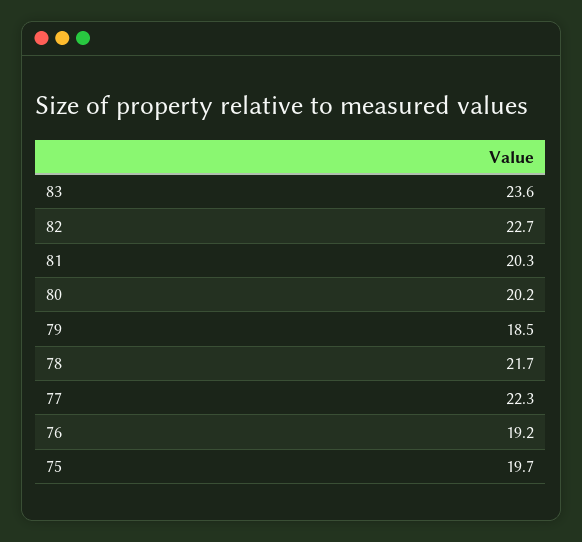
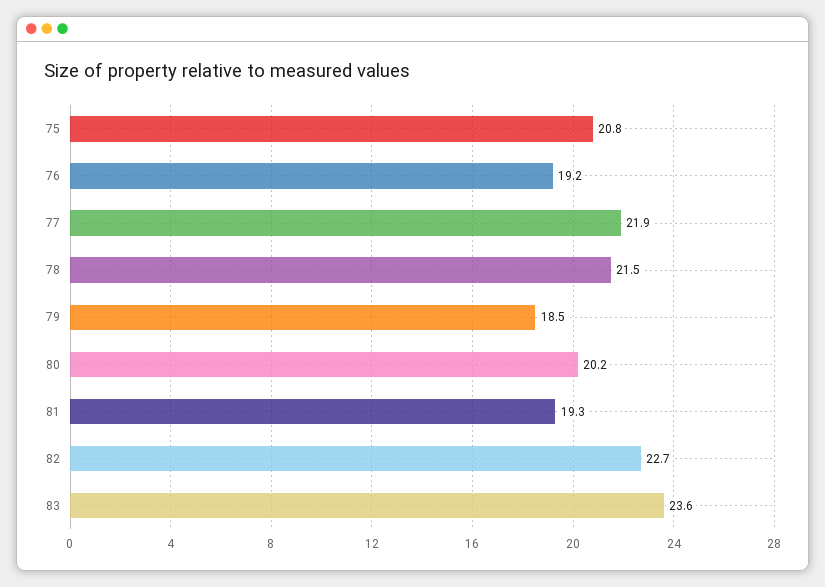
81: 20.3 -> 19.3
78: 21.7 -> 21.5
77: 22.3 -> 21.9
75: 19.7 -> 20.8

